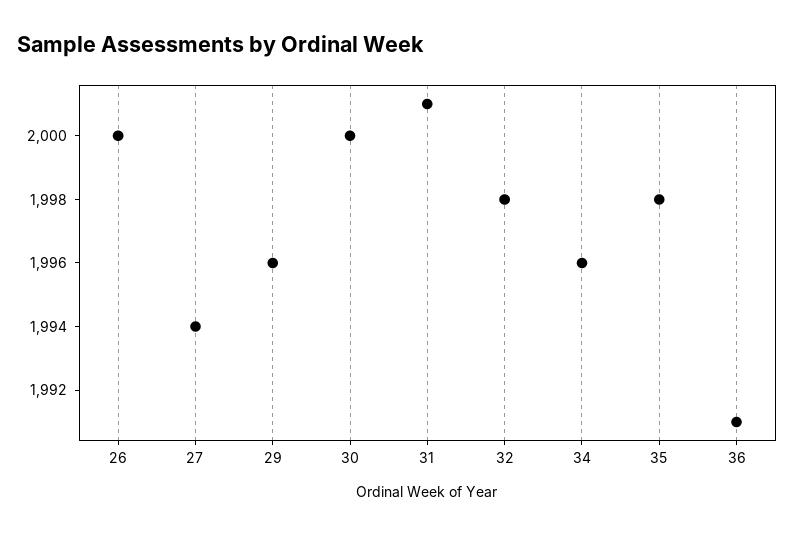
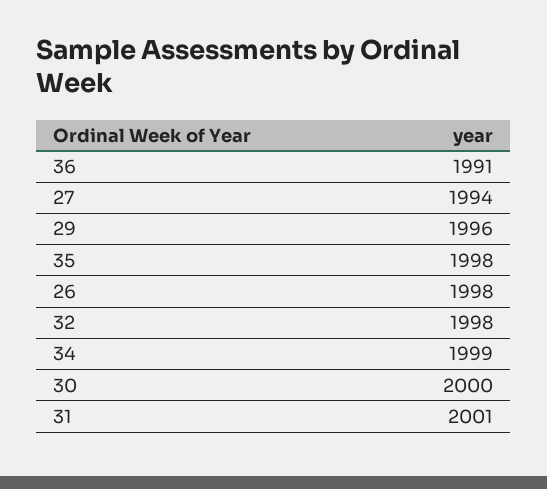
26: 2000 -> 1998
34: 1996 -> 1999

